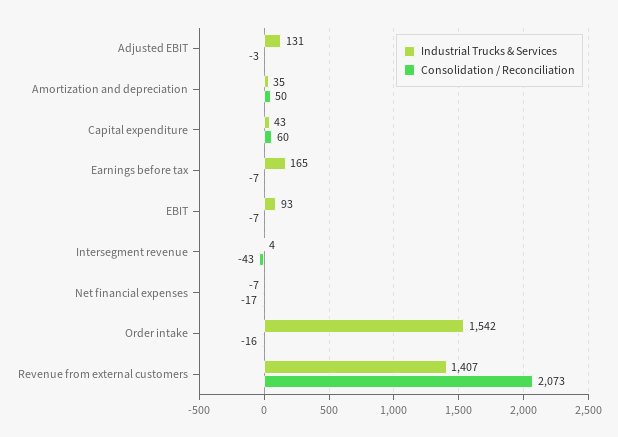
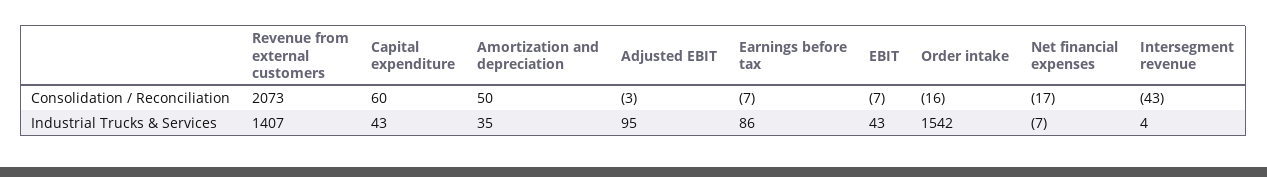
Industrial Trucks & Services, Adjusted EBIT: 131 -> 95
Industrial Trucks & Services, Earnings before tax: 165 -> 86
Industrial Trucks & Services, EBIT: 93 -> 43

